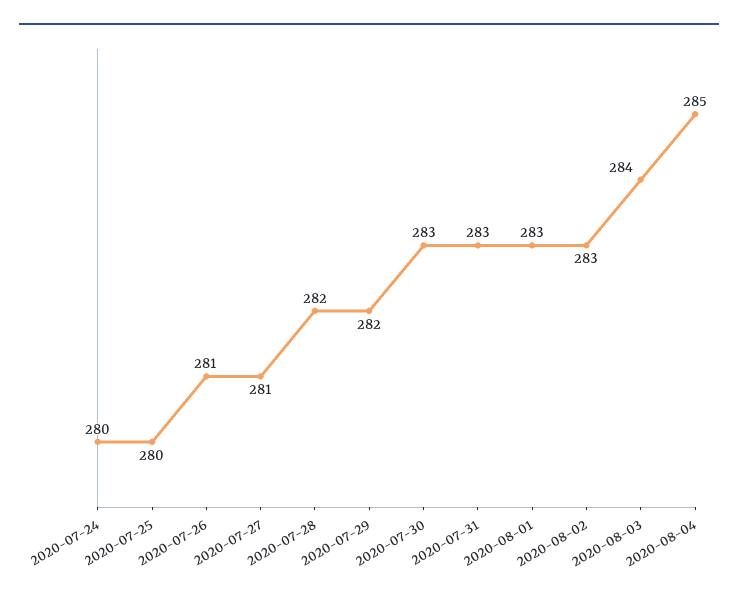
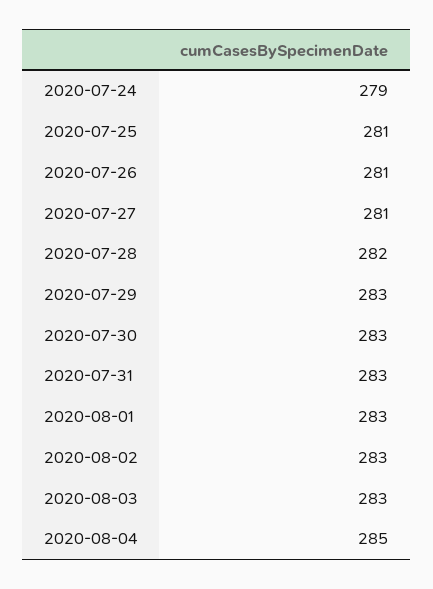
2020-07-24: 280 -> 279
2020-07-25: 280 -> 281
2020-07-29: 282 -> 283
2020-08-03: 284 -> 283

